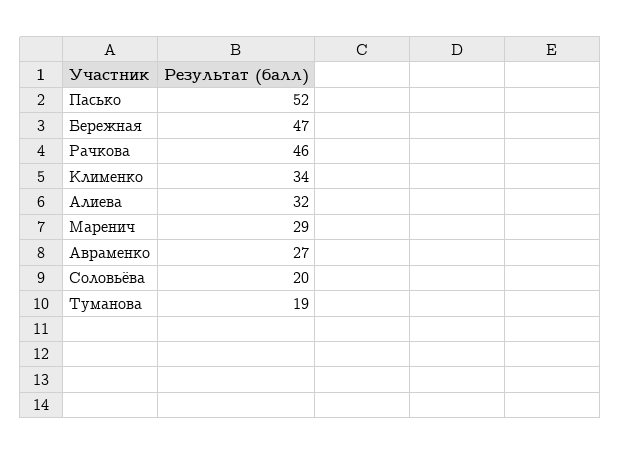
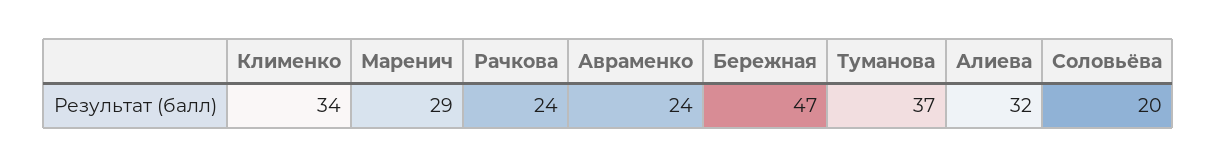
Пасько: 52 -> none
Рачкова: 46 -> 24
Авраменко: 27 -> 24
Туманова: 19 -> 37

